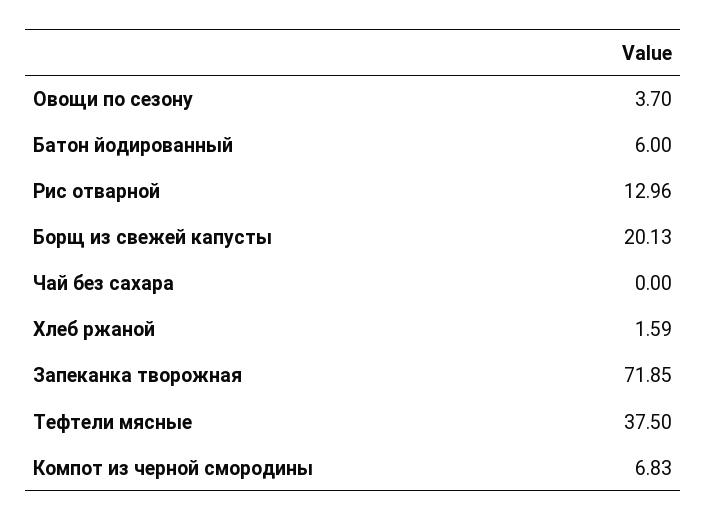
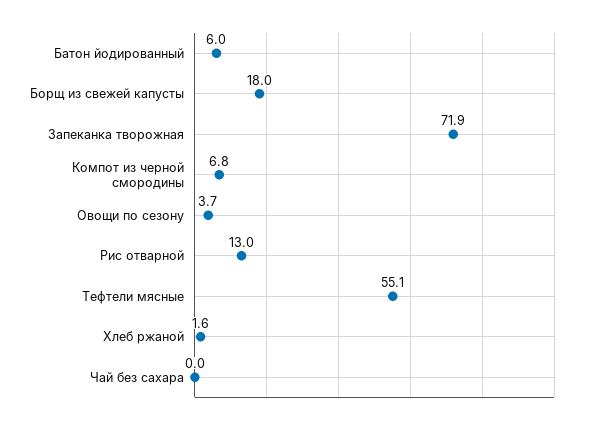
Борщ из свежей капусты: 20.13 -> 18
Тефтели мясные: 37.5 -> 55.1

